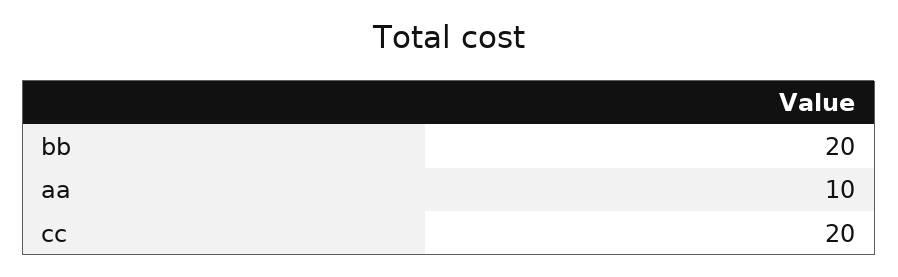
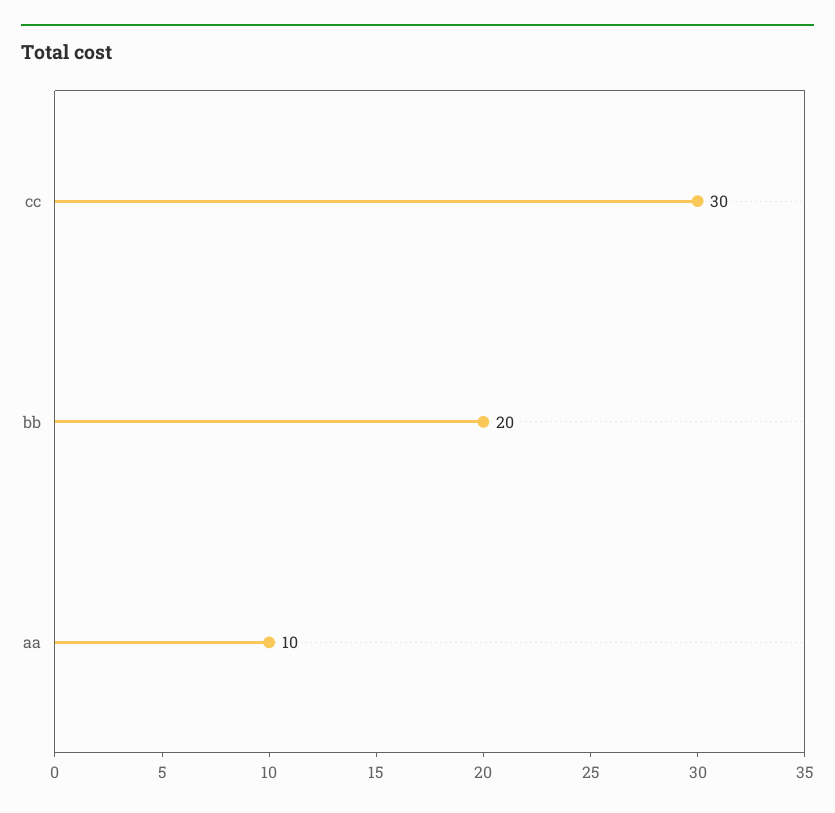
cc: 20 -> 30

